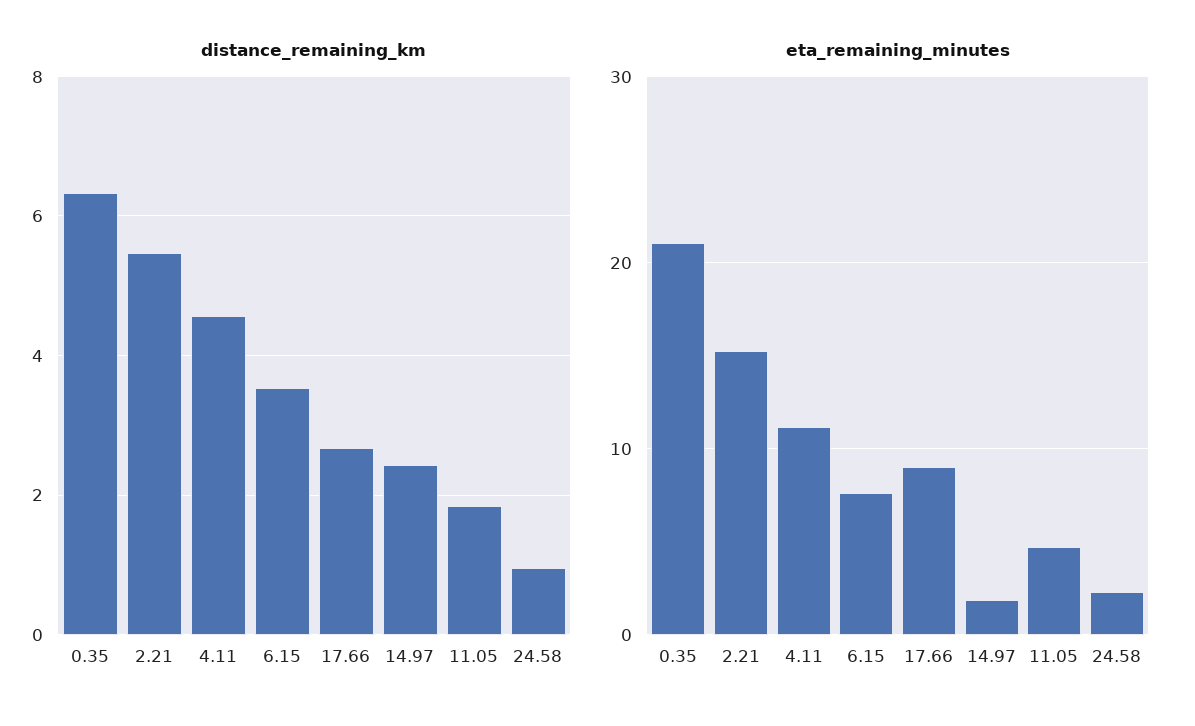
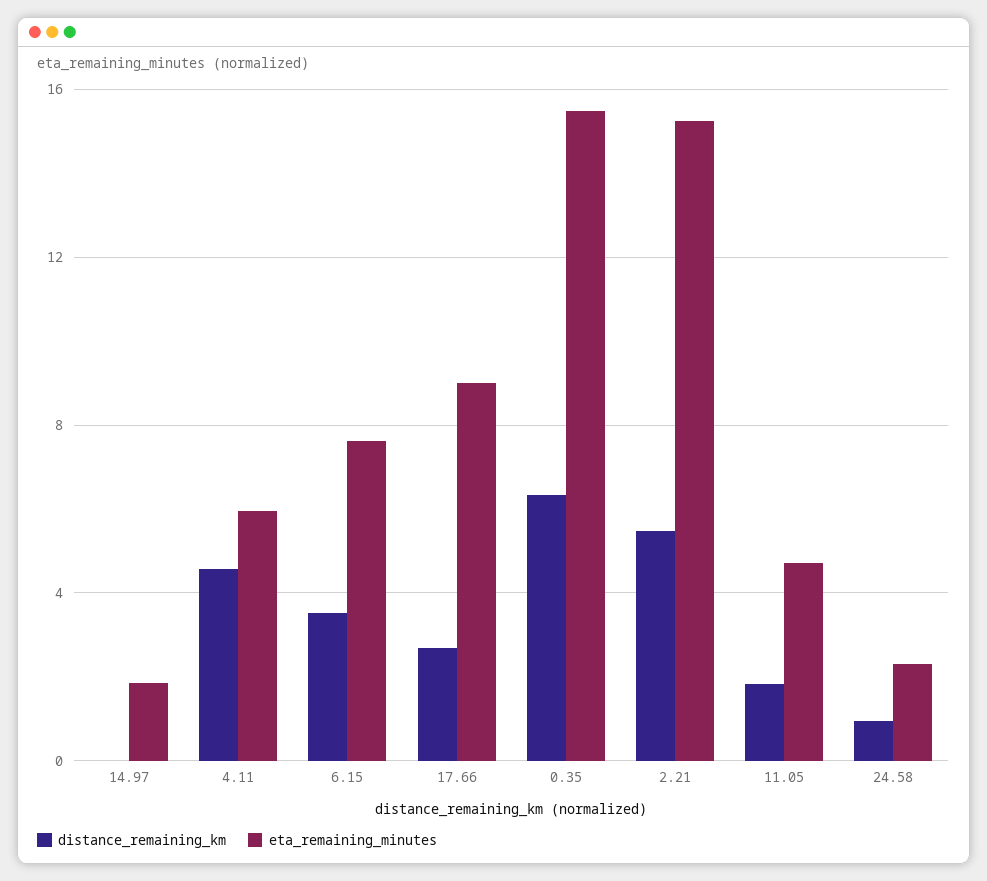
distance_remaining_km, 14.97: 2.4 -> 0
eta_remaining_minutes, 0.35: 21 -> 15.5
eta_remaining_minutes, 4.11: 11 -> 6

